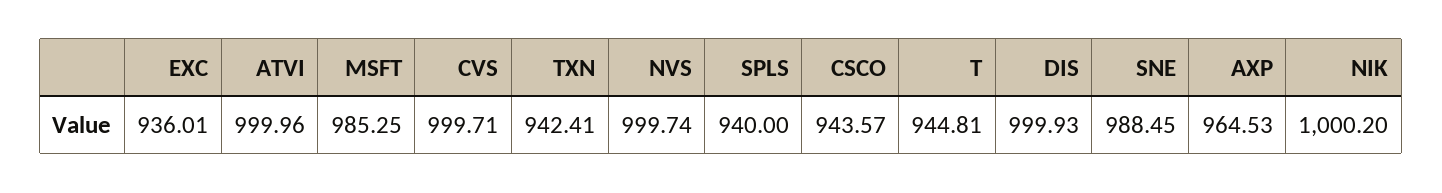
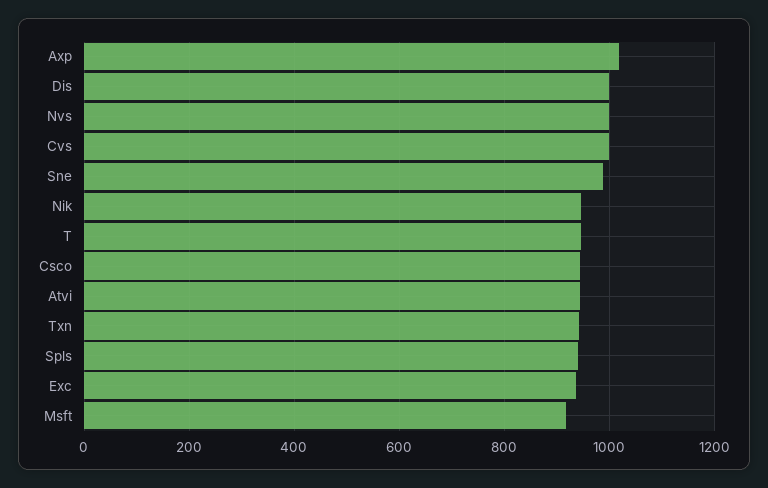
ATVI: 999.96 -> 940
MSFT: 985.25 -> 920
AXP: 964.53 -> 1020
NIK: 1000.2 -> 940

